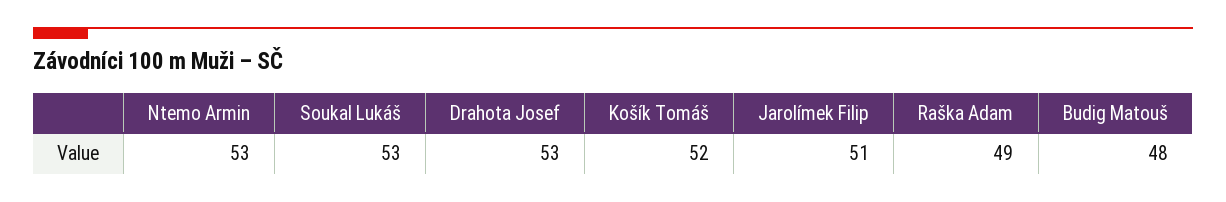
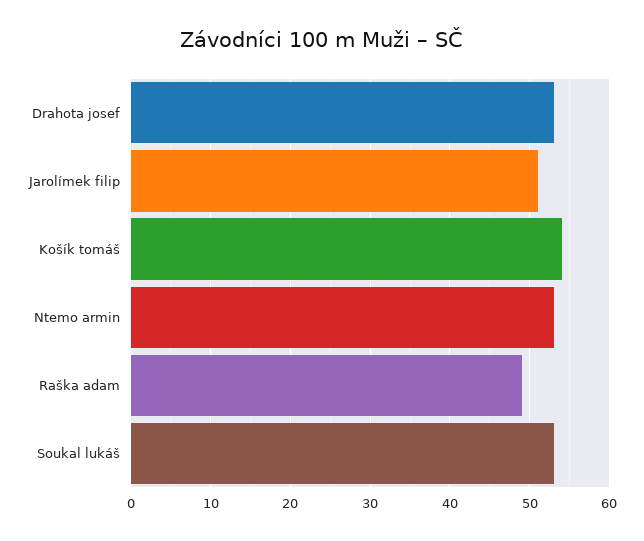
Košík Tomáš: 52 -> 54
Budig Matouš: 48 -> none

